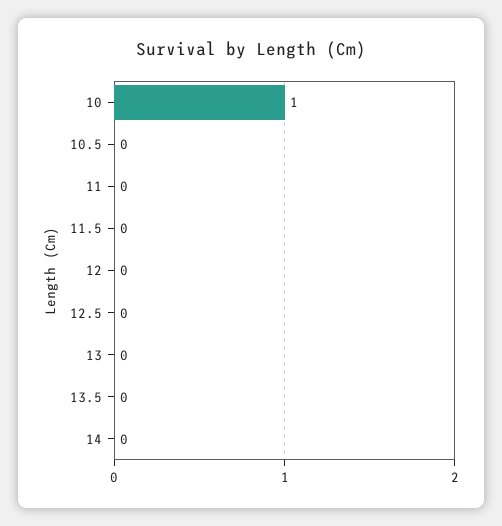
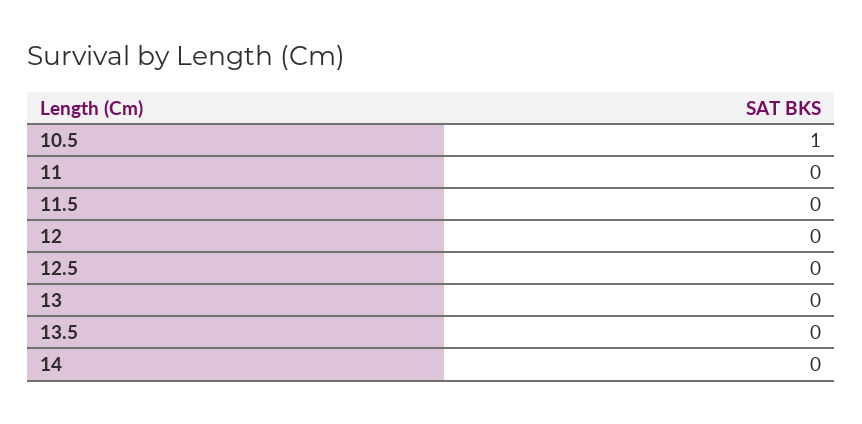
10: 1 -> none
10.5: 0 -> 1

